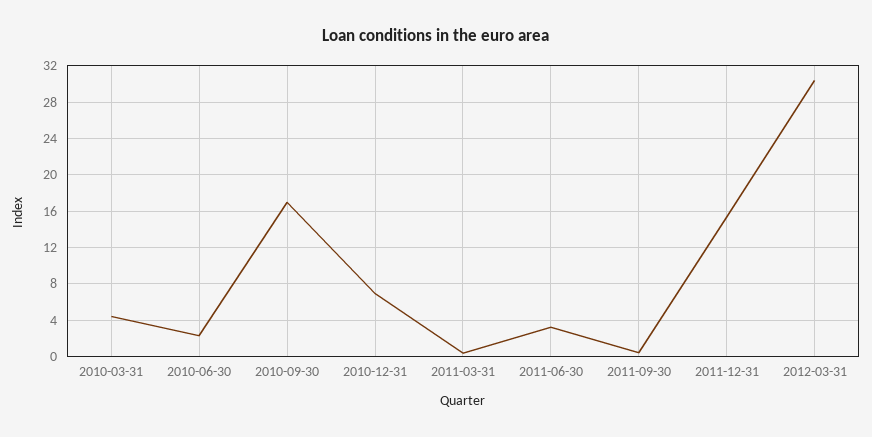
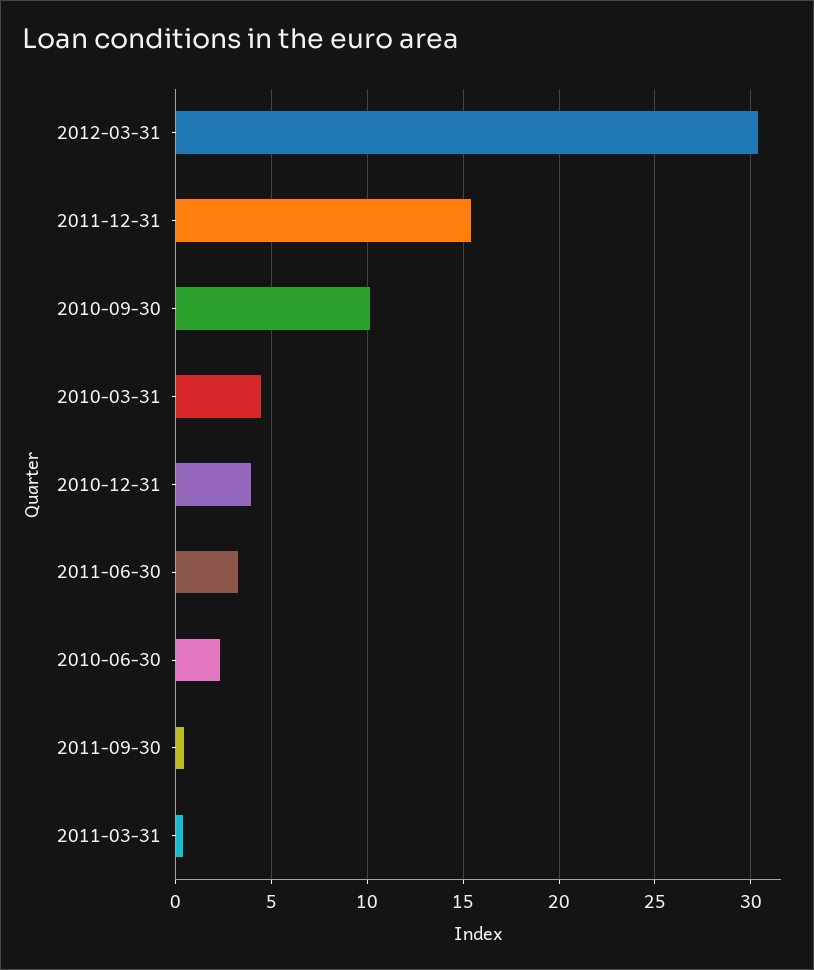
2010-09-30: 17 -> 10
2010-12-31: 7 -> 4

